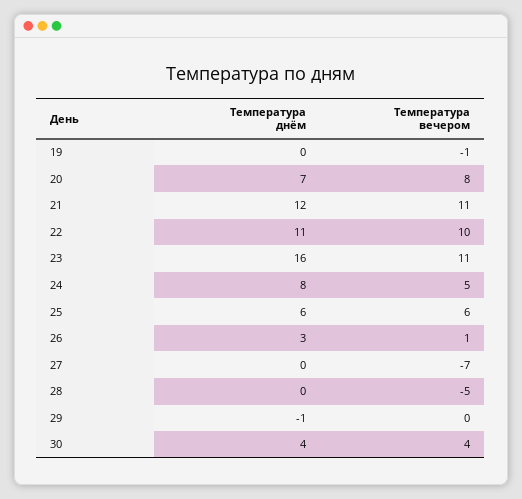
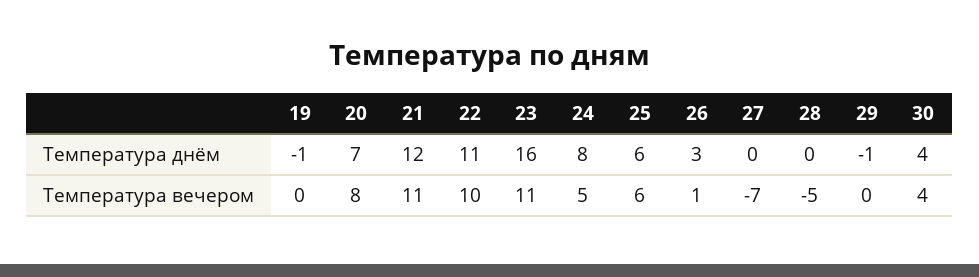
Температура днём, 19: 0 -> -1
Температура вечером, 19: -1 -> 0

